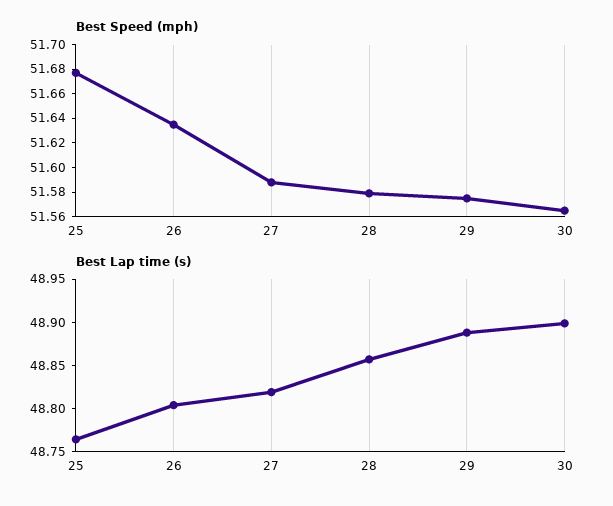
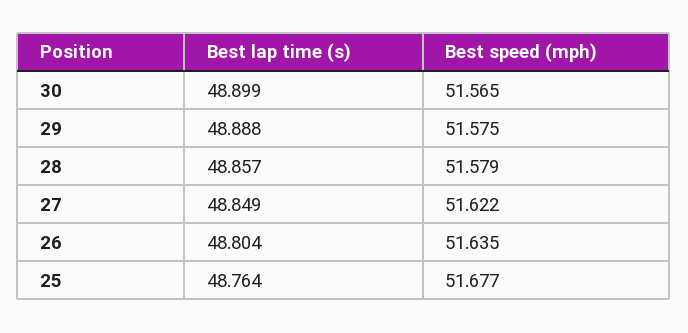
Best Speed (mph), 27: 51.59 -> 51.622
Best Lap time (s), 27: 48.82 -> 48.849

